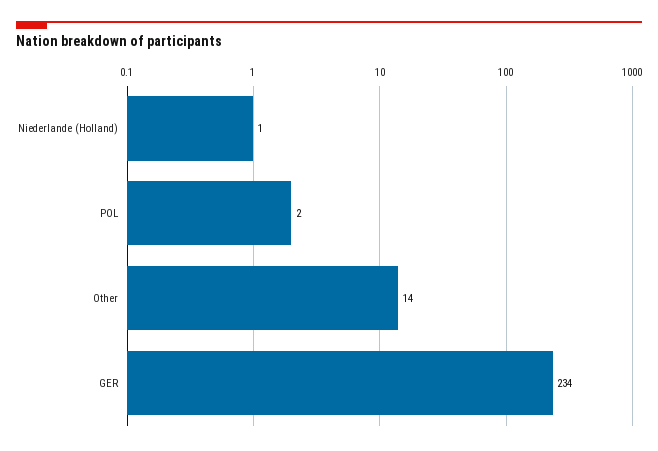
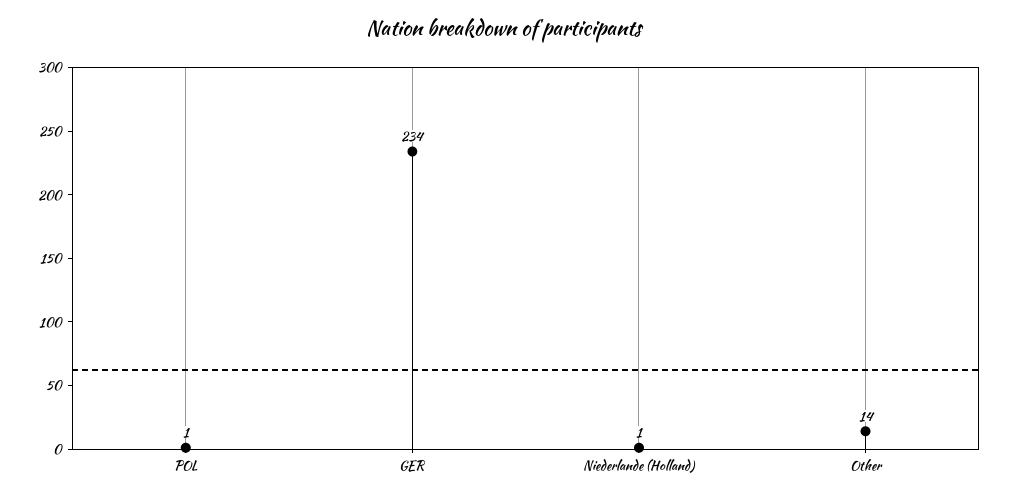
POL: 2 -> 1

